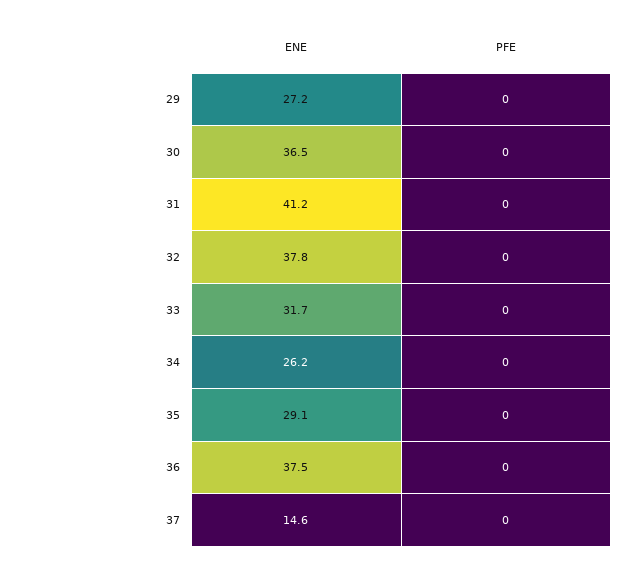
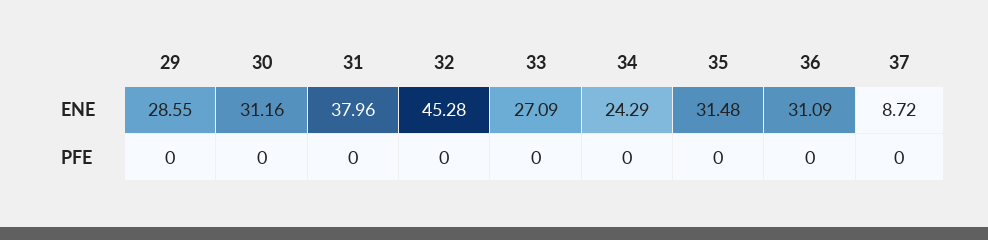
ENE, 29: 27.2 -> 28.55
ENE, 30: 36.5 -> 31.16
ENE, 31: 41.2 -> 37.96
ENE, 32: 37.8 -> 45.28
ENE, 33: 31.7 -> 27.09
ENE, 34: 26.2 -> 24.29
ENE, 35: 29.1 -> 31.48
ENE, 36: 37.5 -> 31.09
ENE, 37: 14.6 -> 8.72

